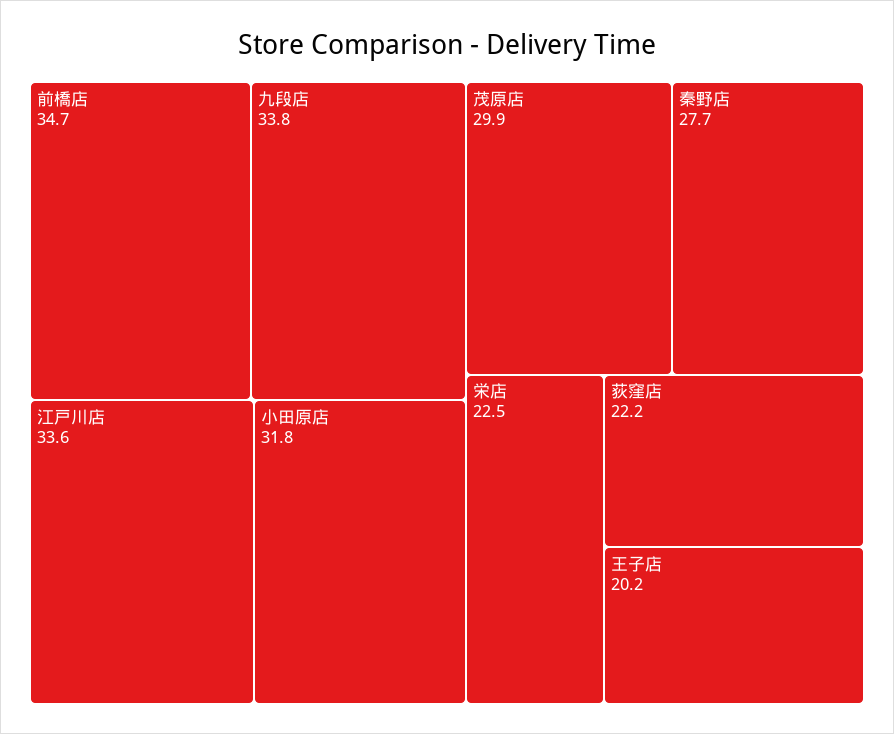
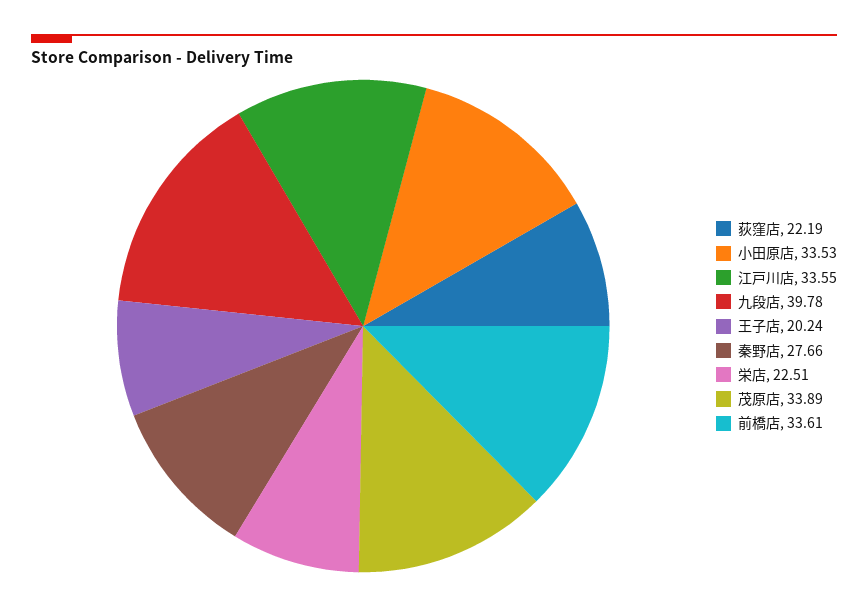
前橋店: 34.7 -> 33.61
九段店: 33.8 -> 39.78
小田原店: 31.8 -> 33.53
茂原店: 29.9 -> 33.89

